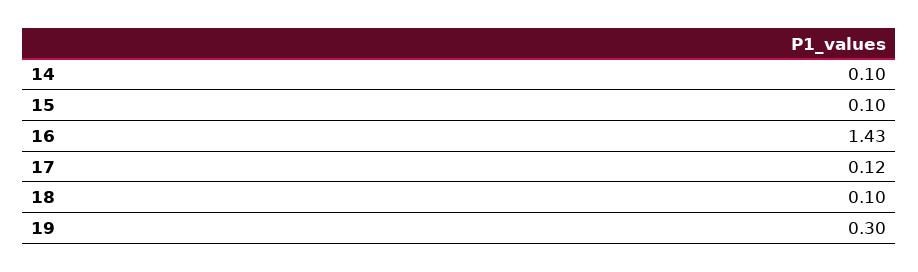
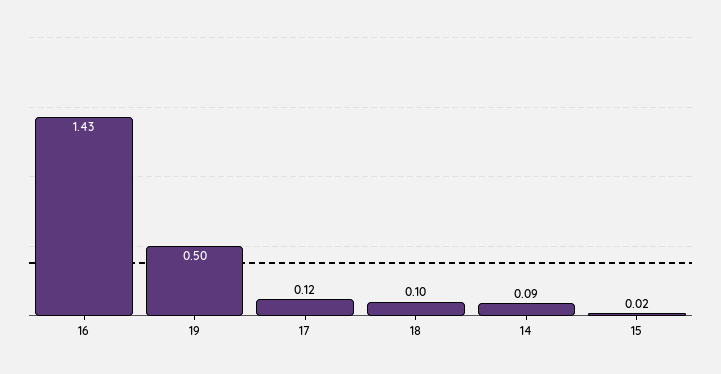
14: 0.1 -> 0.09
15: 0.1 -> 0.02
19: 0.3 -> 0.5

